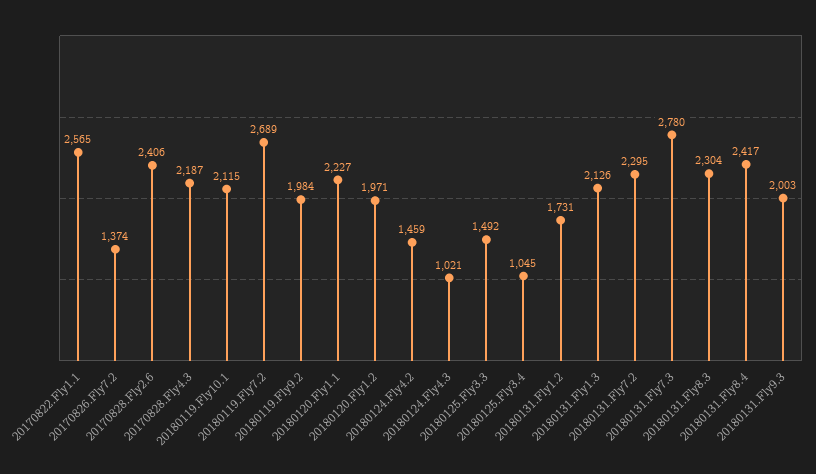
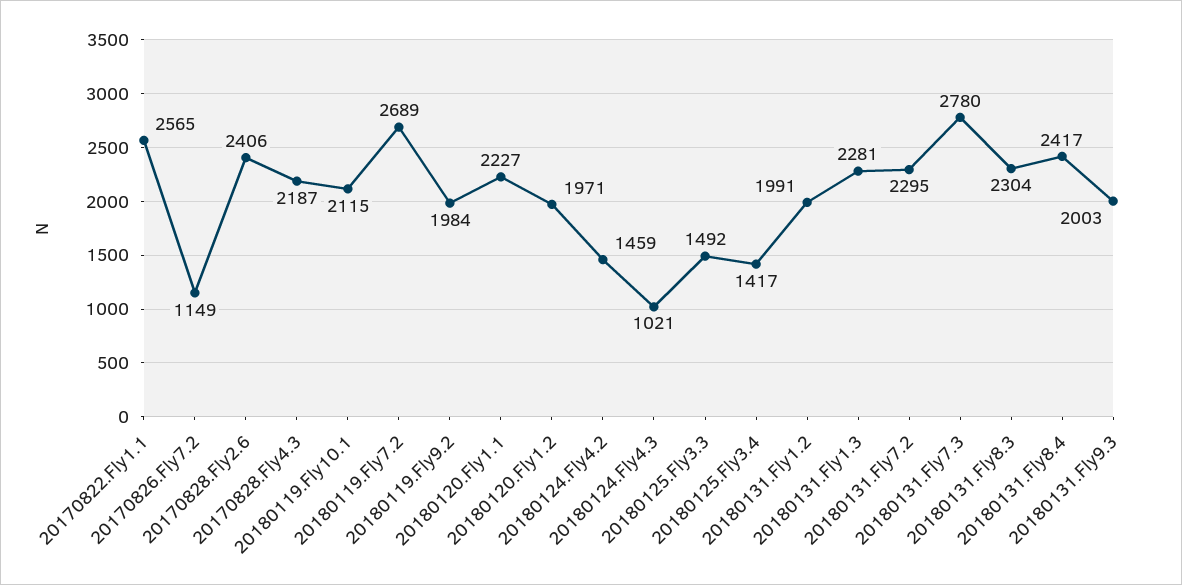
20170826.Fly7.2: 1374 -> 1149
20180125.Fly3.4: 1045 -> 1417
20180131.Fly1.2: 1731 -> 1991
20180131.Fly1.3: 2126 -> 2281

